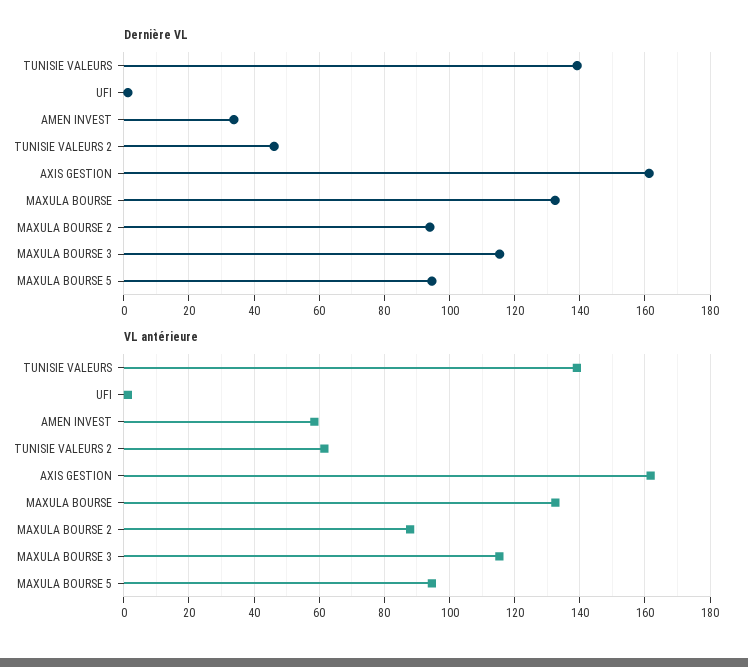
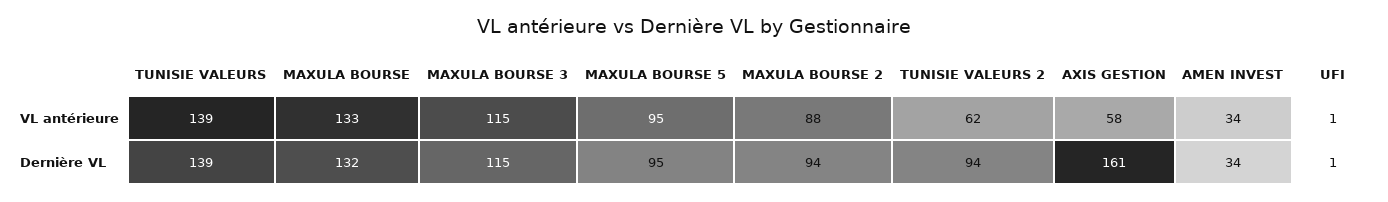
Dernière VL, TUNISIE VALEURS 2: 46 -> 94
VL antérieure, AMEN INVEST: 58 -> 34
VL antérieure, AXIS GESTION: 162 -> 58

